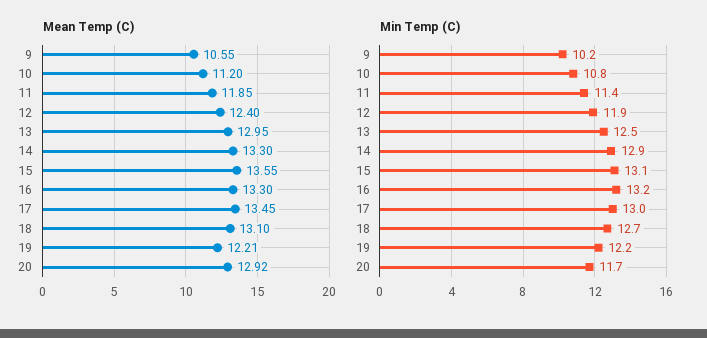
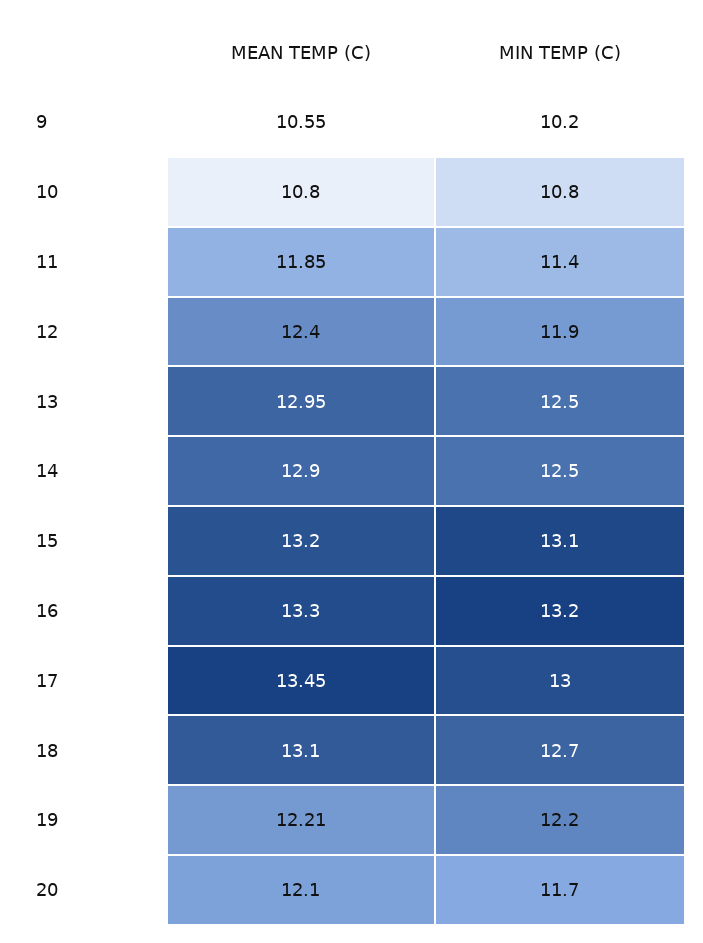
Mean Temp (C), 10: 11.2 -> 10.8
Mean Temp (C), 14: 13.3 -> 12.9
Mean Temp (C), 15: 13.55 -> 13.2
Mean Temp (C), 20: 12.92 -> 12.1
Min Temp (C), 14: 12.9 -> 12.5

